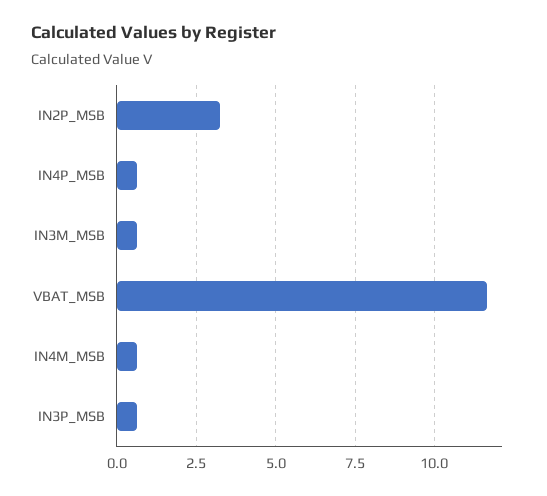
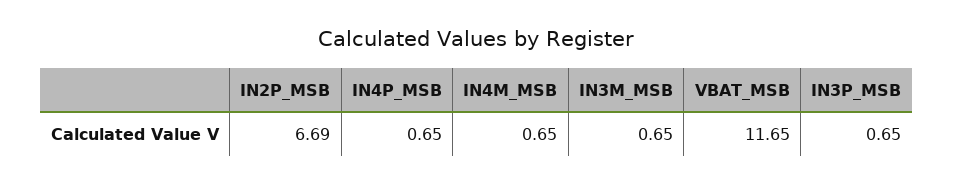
IN2P_MSB: 3.25 -> 6.69

